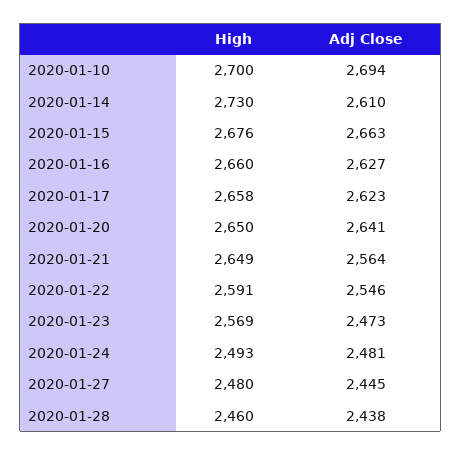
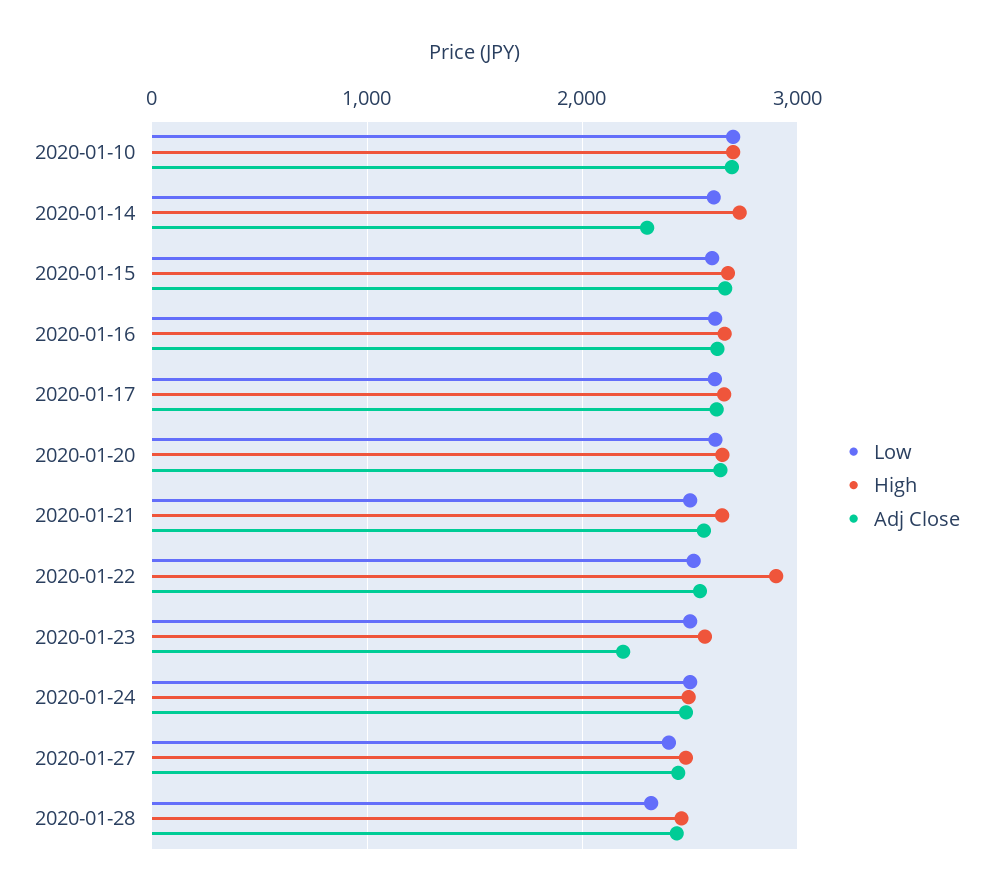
Adj Close, 2020-01-14: 2610 -> 2300
High, 2020-01-22: 2591 -> 2900
Adj Close, 2020-01-23: 2473 -> 2200
Low, 2020-01-10: none -> 2700
Low, 2020-01-14: none -> 2600
Low, 2020-01-15: none -> 2600
Low, 2020-01-16: none -> 2600
Low, 2020-01-17: none -> 2600
Low, 2020-01-20: none -> 2600
Low, 2020-01-21: none -> 2500
Low, 2020-01-22: none -> 2500
Low, 2020-01-23: none -> 2500
Low, 2020-01-24: none -> 2500
Low, 2020-01-27: none -> 2400
Low, 2020-01-28: none -> 2300

